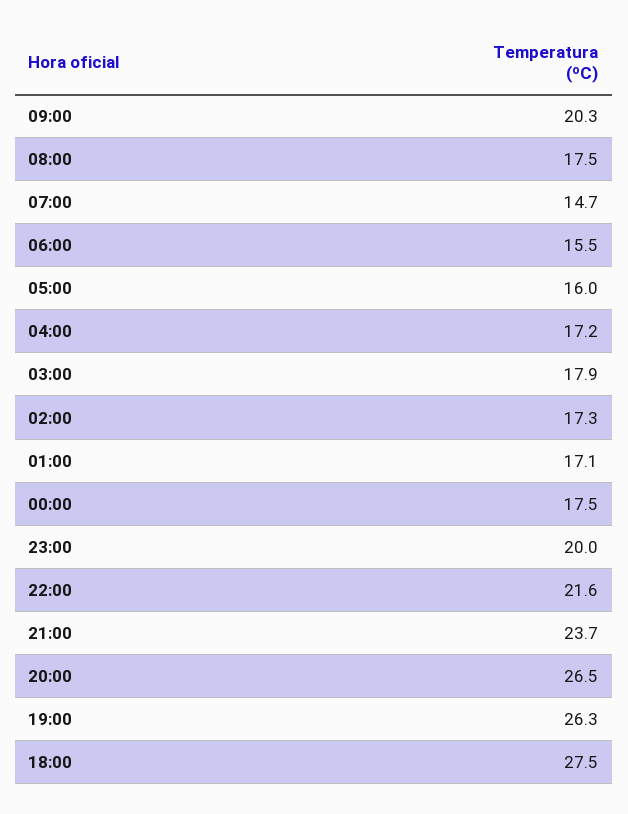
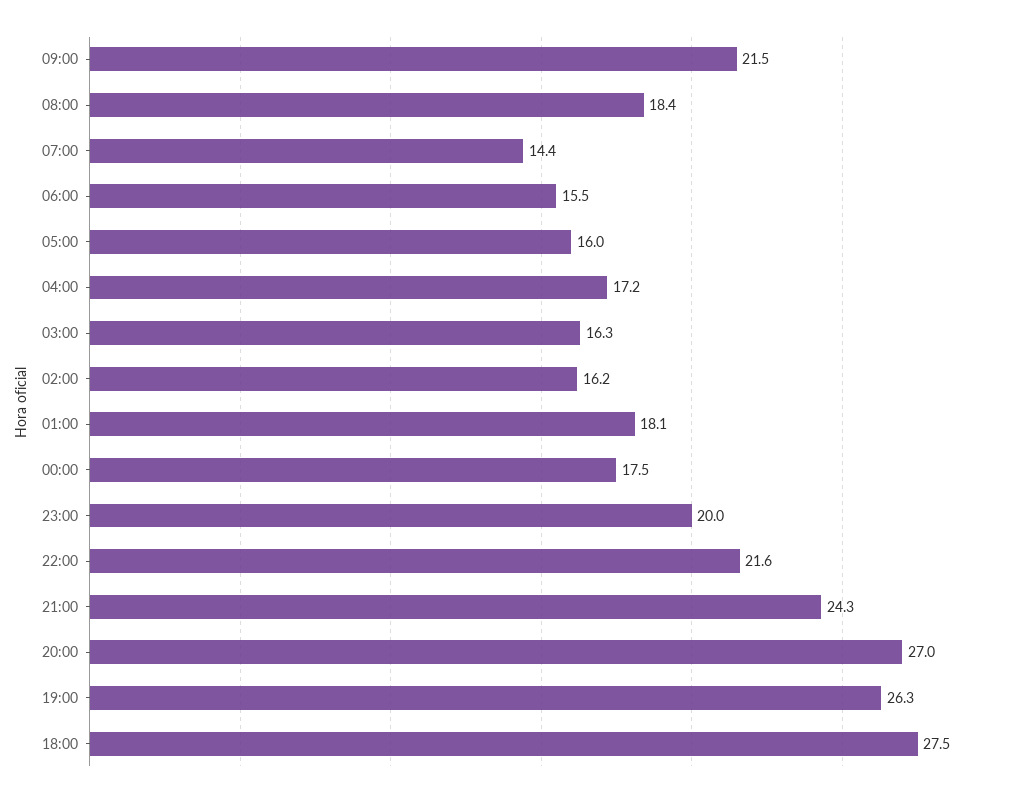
09:00: 20.3 -> 21.5
08:00: 17.5 -> 18.4
07:00: 14.7 -> 14.4
03:00: 17.9 -> 16.3
02:00: 17.3 -> 16.2
01:00: 17.1 -> 18.1
21:00: 23.7 -> 24.3
20:00: 26.5 -> 27

